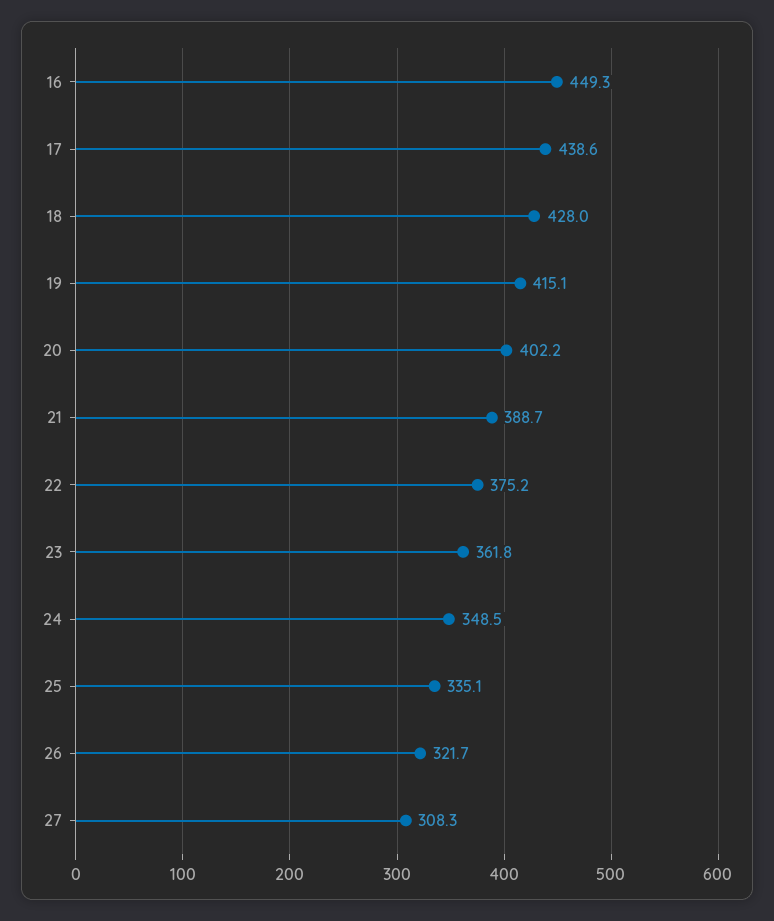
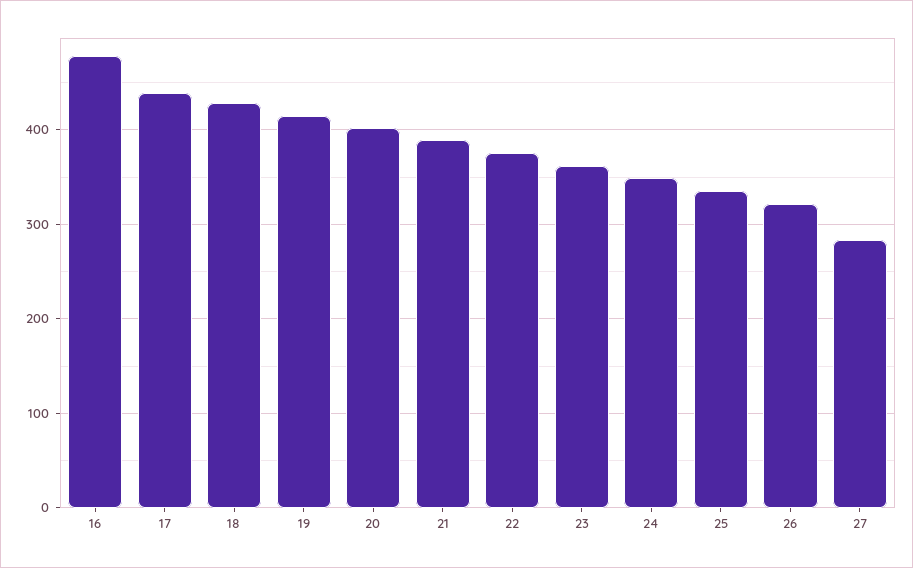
16: 449.3 -> 480
27: 308.3 -> 280

